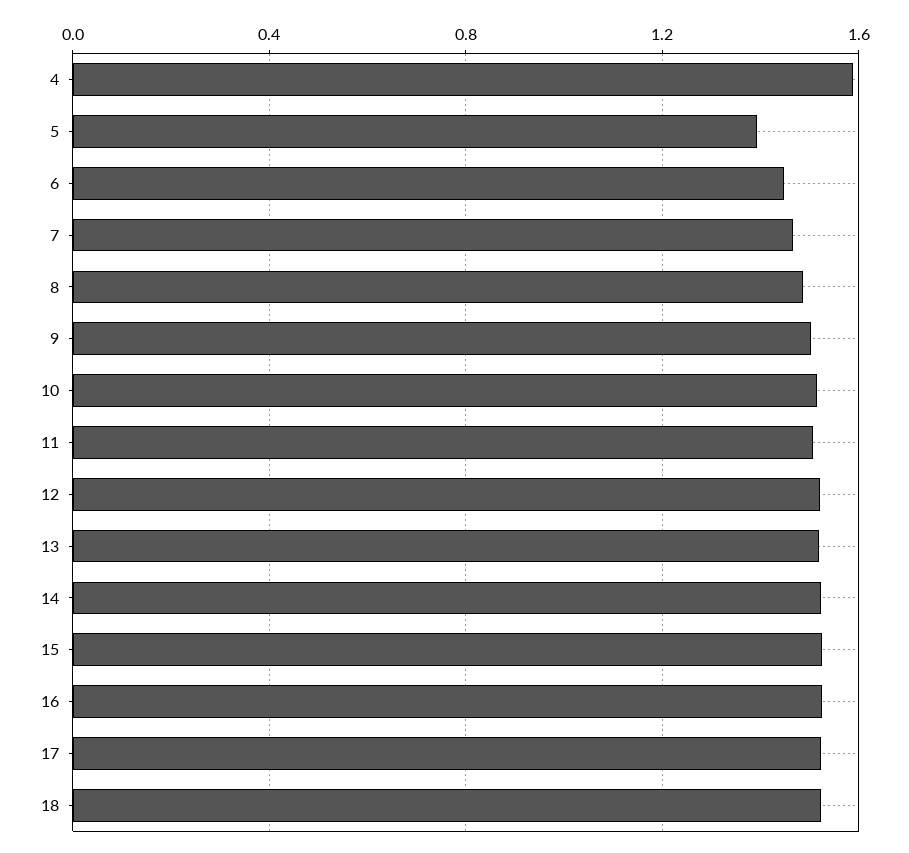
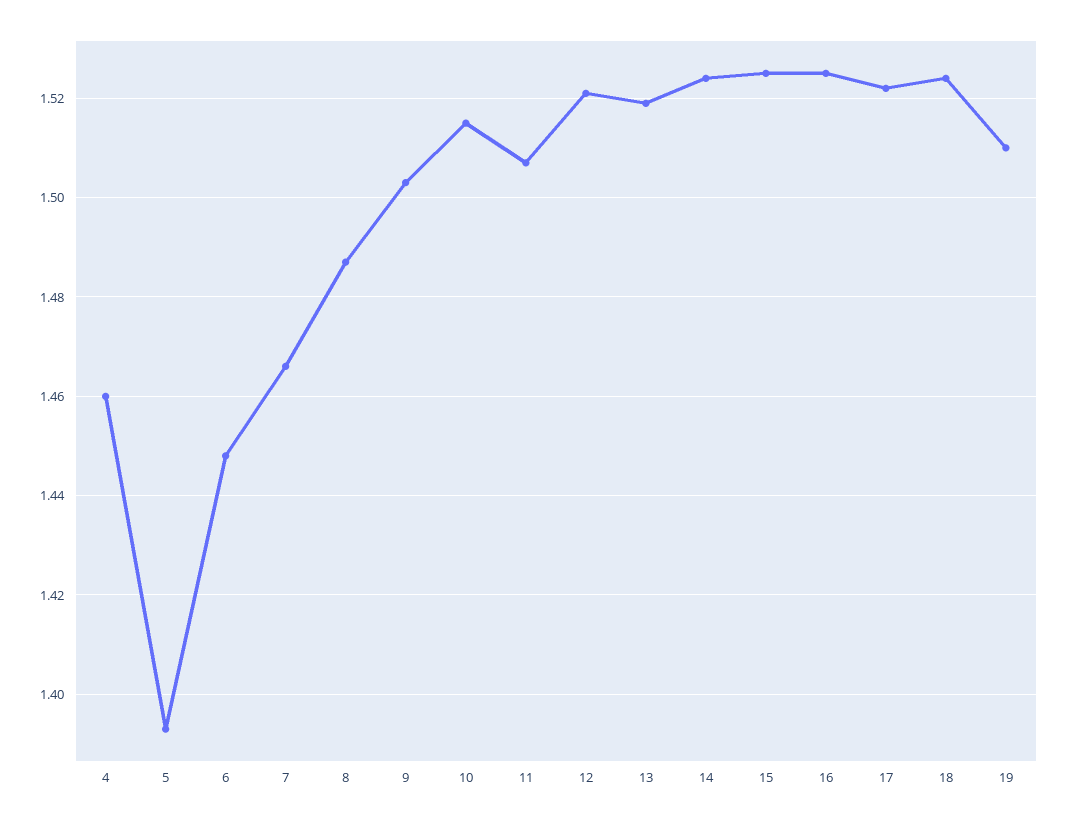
4: 1.6 -> 1.46
19: none -> 1.51

